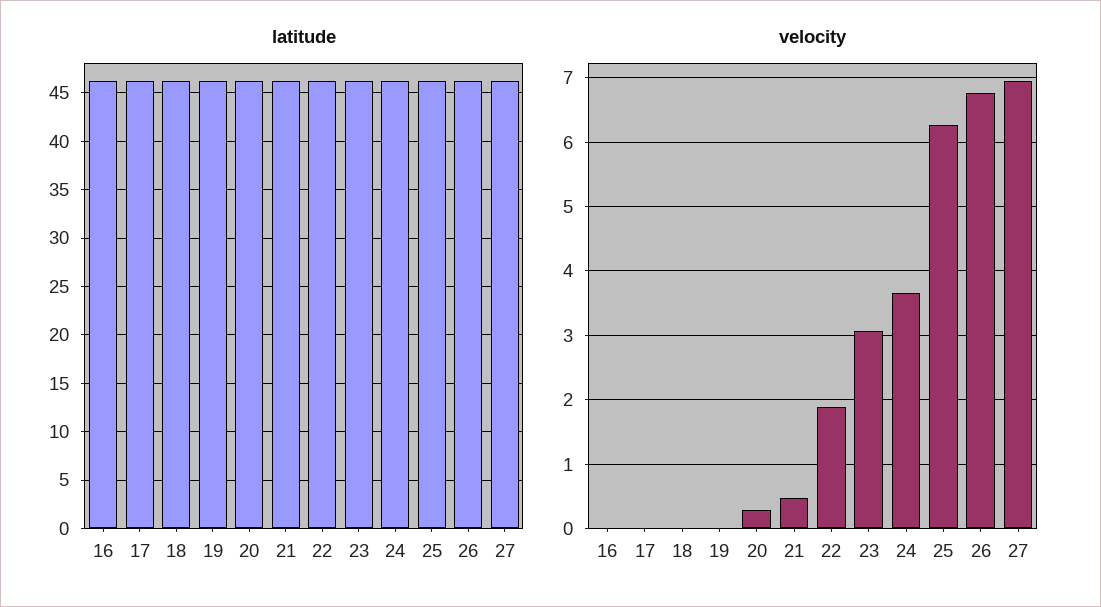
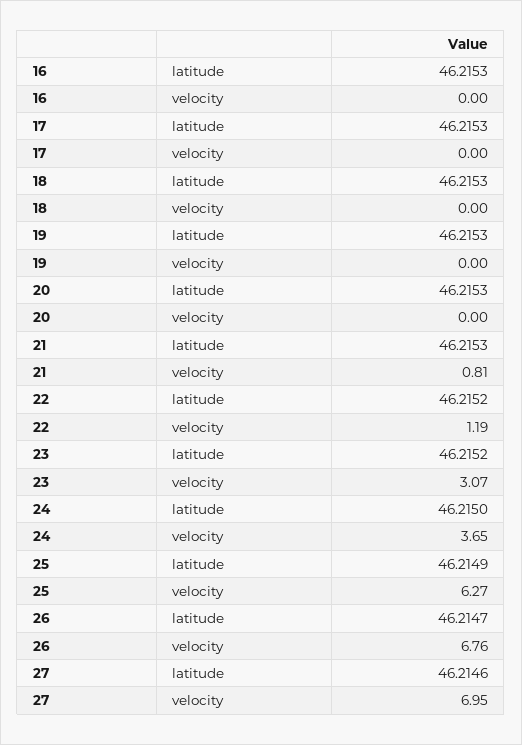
velocity, 20: 0.3 -> 0
velocity, 21: 0.5 -> 0.81
velocity, 22: 1.9 -> 1.19

